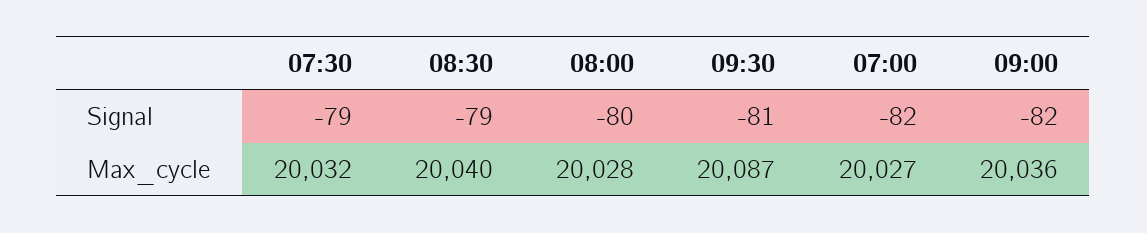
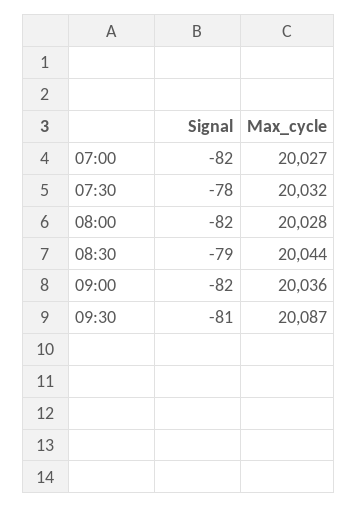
07:30, Signal: -79 -> -78
08:00, Signal: -80 -> -82
08:30, Max_cycle: 20040 -> 20044

